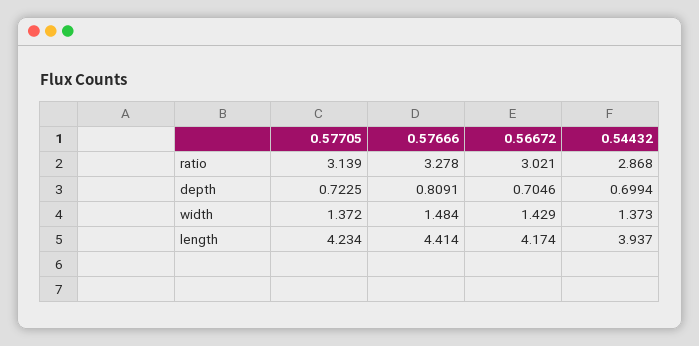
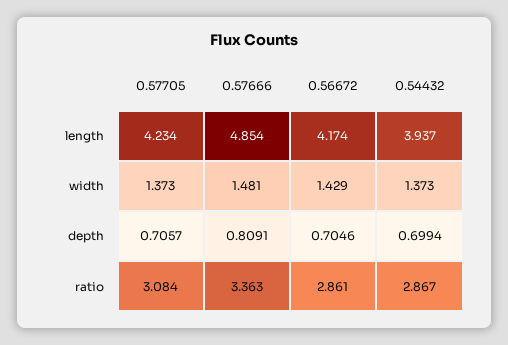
0.57705, ratio: 3.139 -> 3.084
0.57666, ratio: 3.278 -> 3.363
0.56672, ratio: 3.021 -> 2.861
0.54432, ratio: 2.868 -> 2.867
0.57705, depth: 0.7225 -> 0.7057
0.57705, width: 1.372 -> 1.373
0.57666, width: 1.484 -> 1.481
0.57666, length: 4.414 -> 4.854

